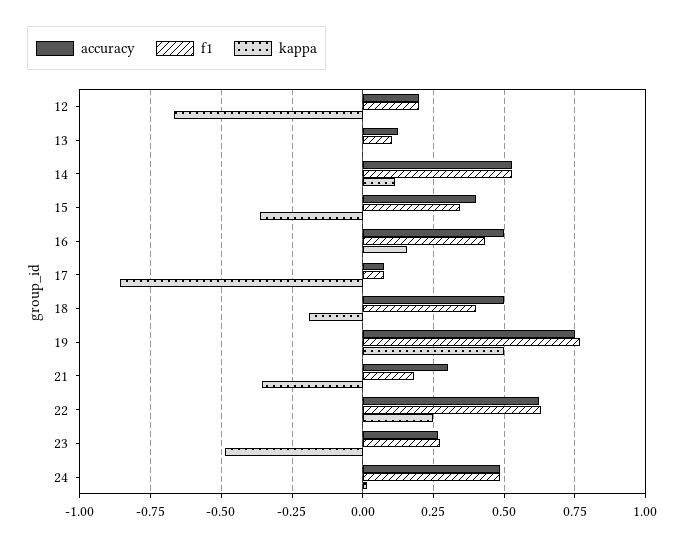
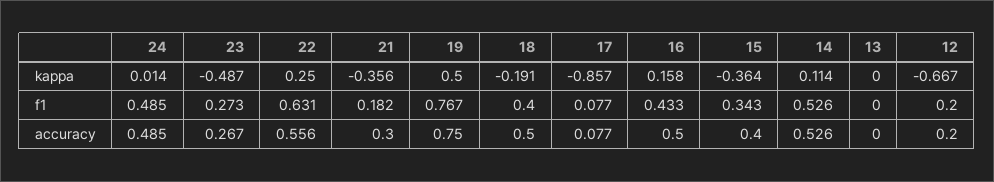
accuracy, 13: 0.125 -> 0
f1, 13: 0.1 -> 0
accuracy, 22: 0.625 -> 0.556

